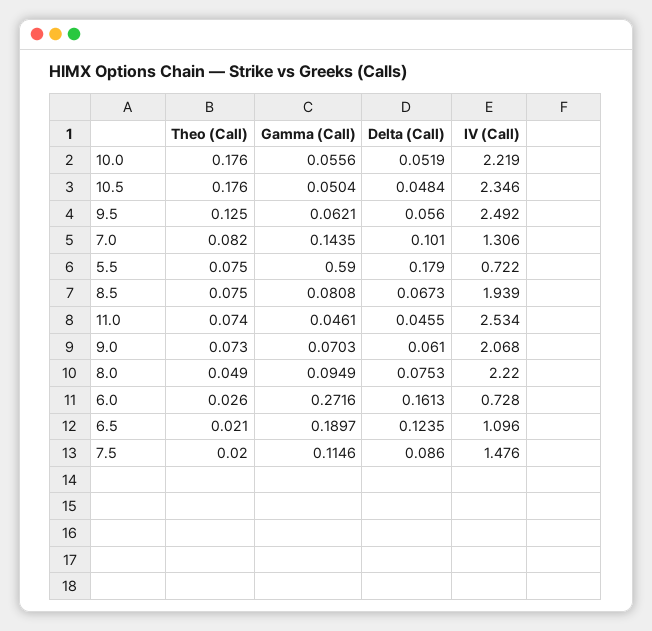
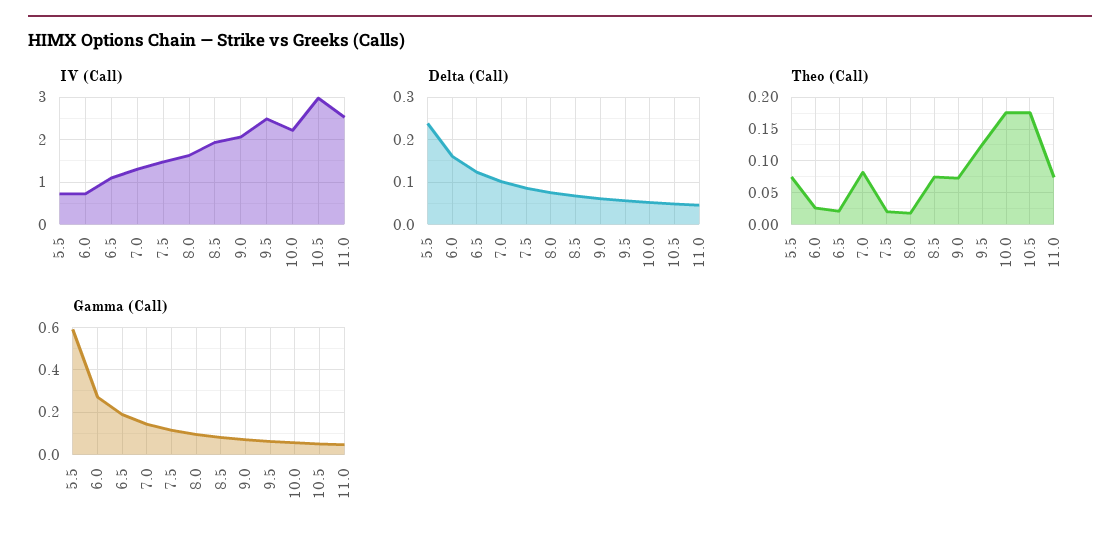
IV (Call), 10.5: 2.346 -> 3
Delta (Call), 5.5: 0.179 -> 0.24
Theo (Call), 8.0: 0.049 -> 0.02
IV (Call), 8.0: 2.22 -> 1.6

